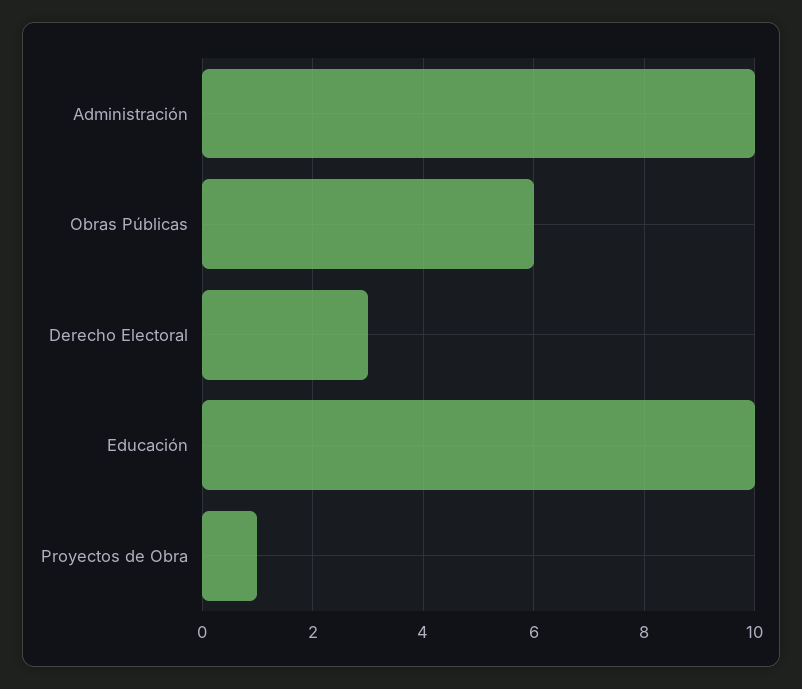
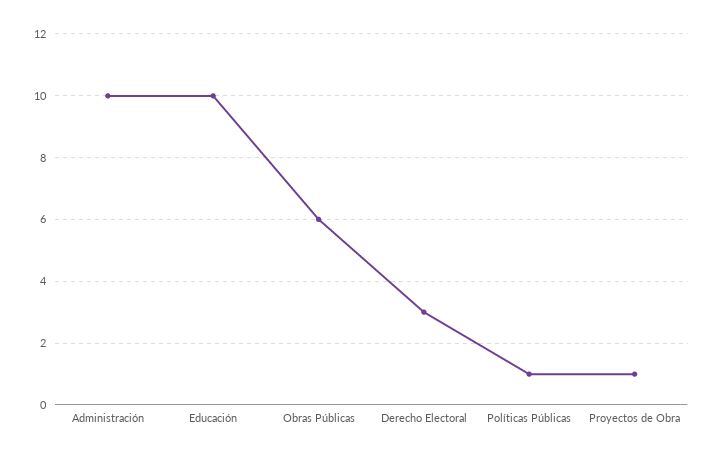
Políticas Públicas: none -> 1

